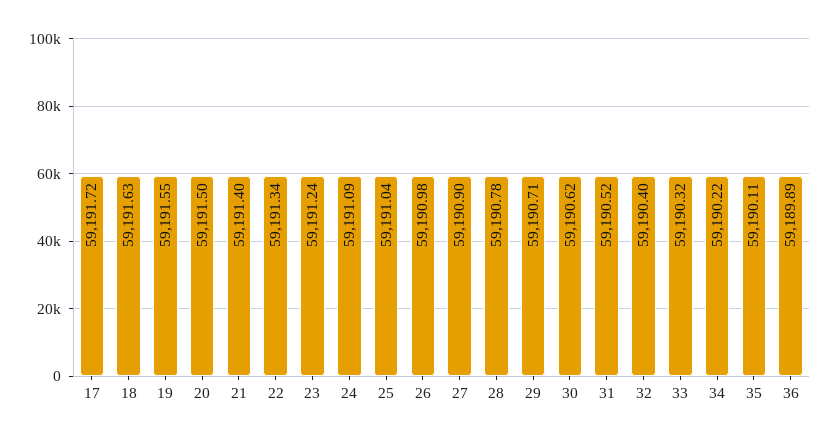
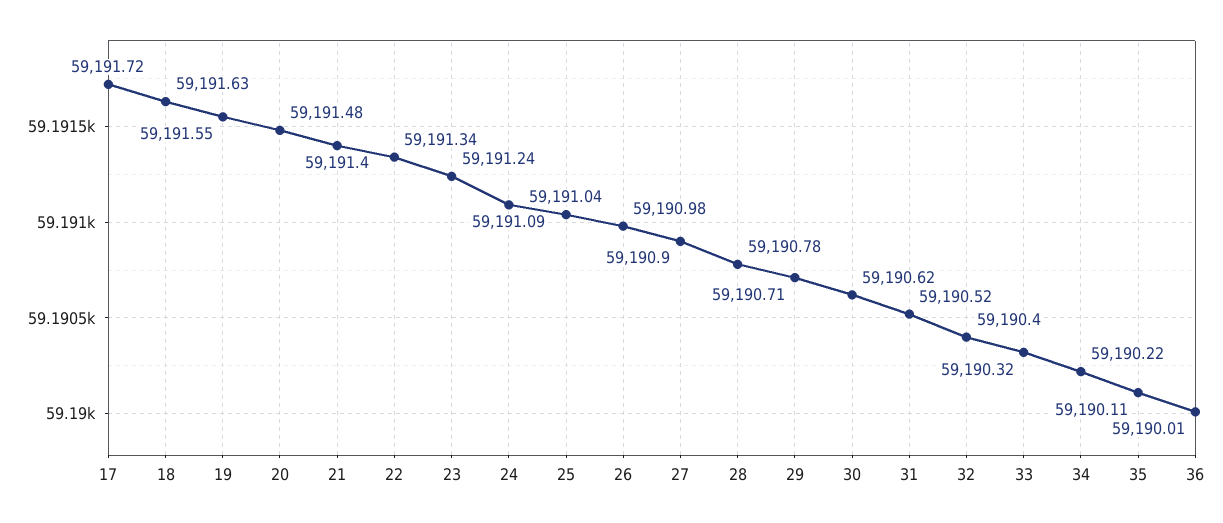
20: 59191.5 -> 59191.48
36: 59189.89 -> 59190.01

